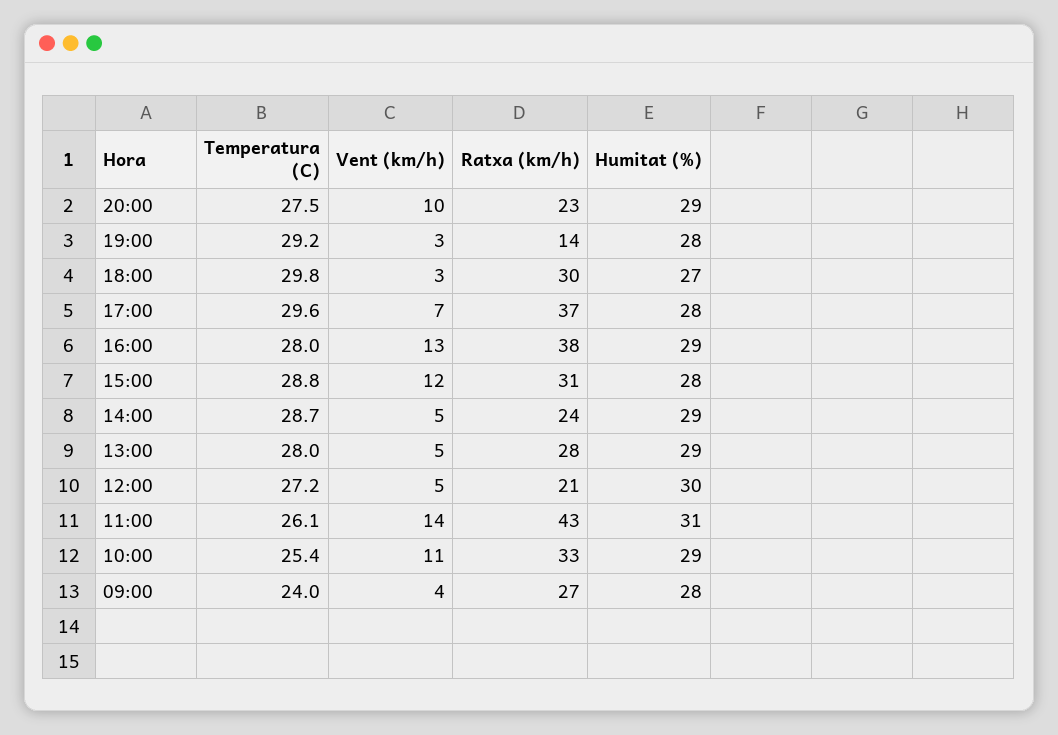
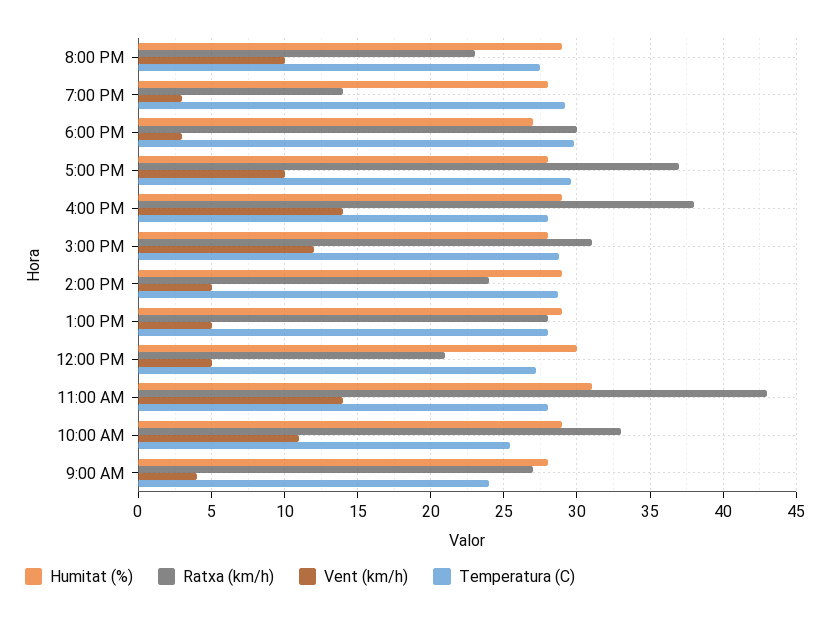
Vent (km/h), 17:00: 7 -> 10
Vent (km/h), 16:00: 13 -> 14
Temperatura (C), 11:00: 26.1 -> 28

